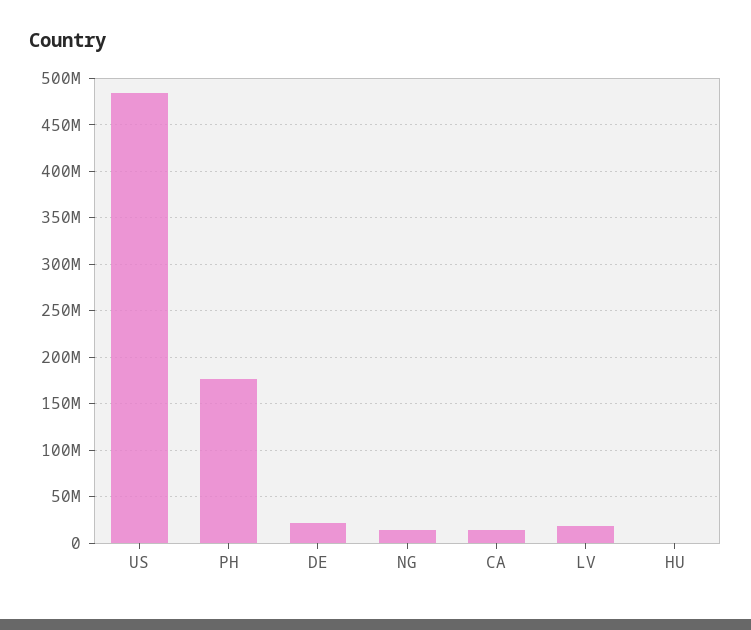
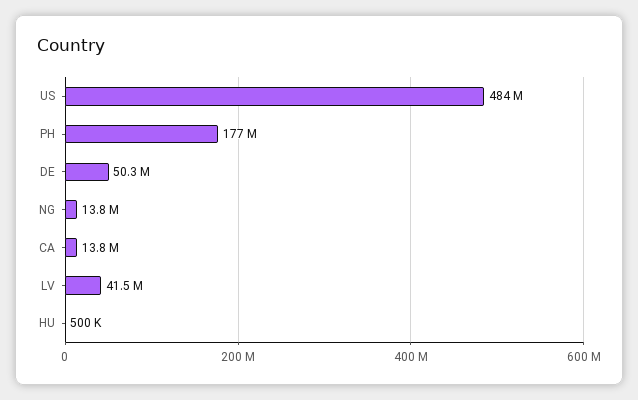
DE: 20000000 -> 50300000
LV: 20000000 -> 41500000

